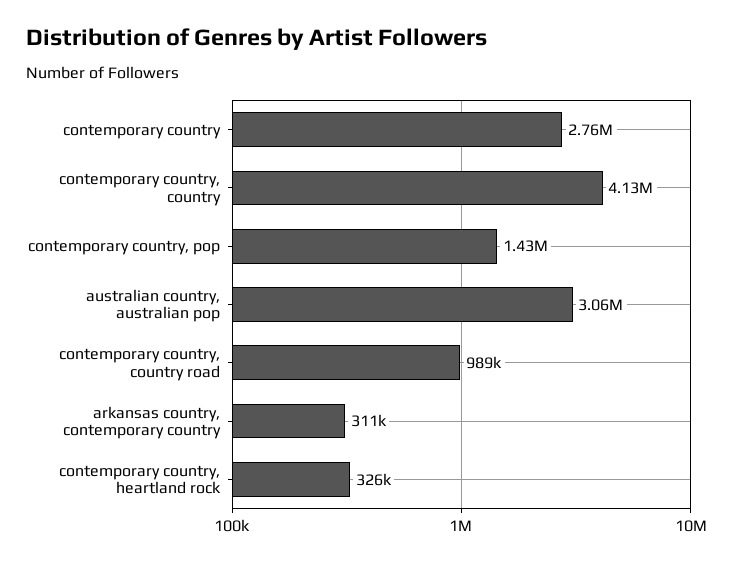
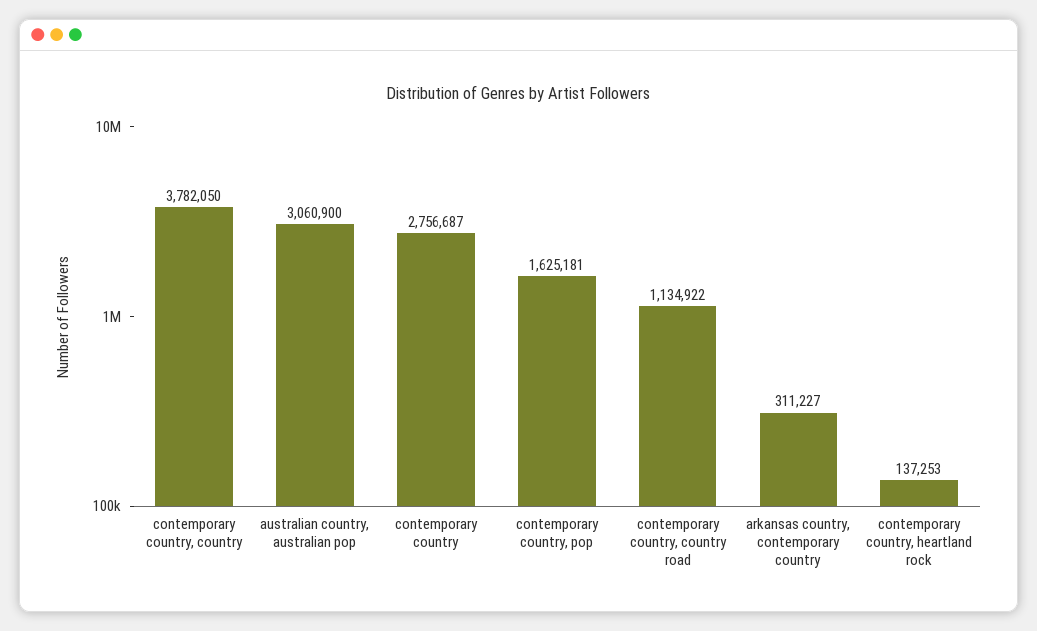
contemporary country, country: 4130000 -> 3782050
contemporary country, pop: 1430000 -> 1625181
contemporary country, country road: 989000 -> 1134922
contemporary country, heartland rock: 326000 -> 137253

